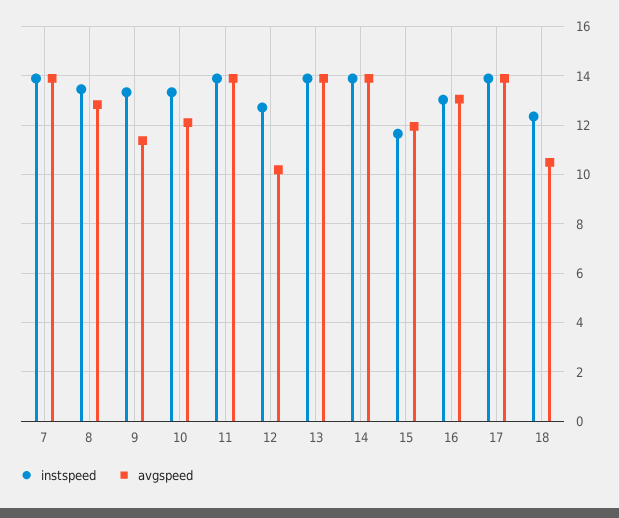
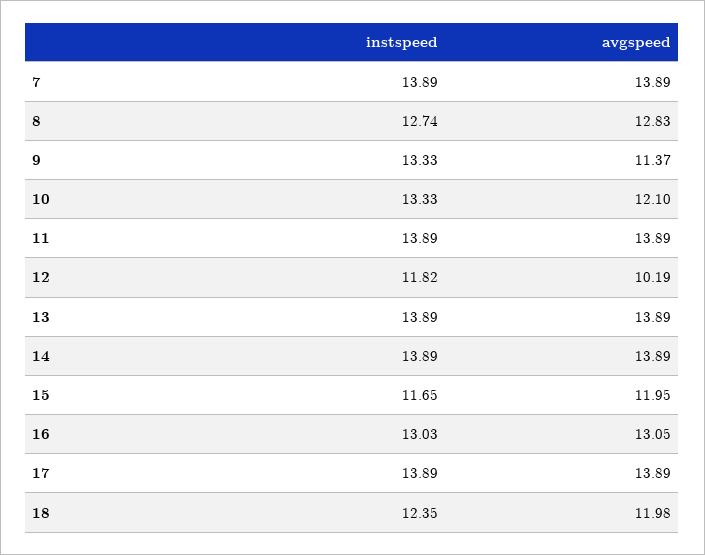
instspeed, 8: 13.5 -> 12.74
instspeed, 12: 12.75 -> 11.82
avgspeed, 18: 10.5 -> 11.98

